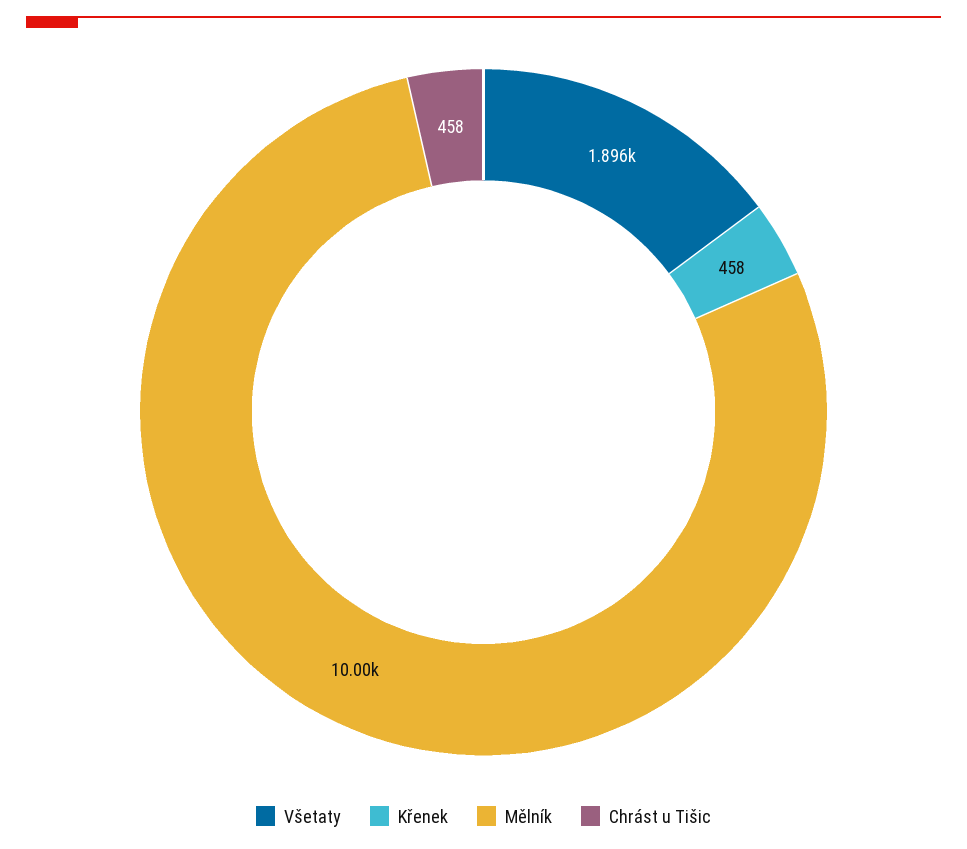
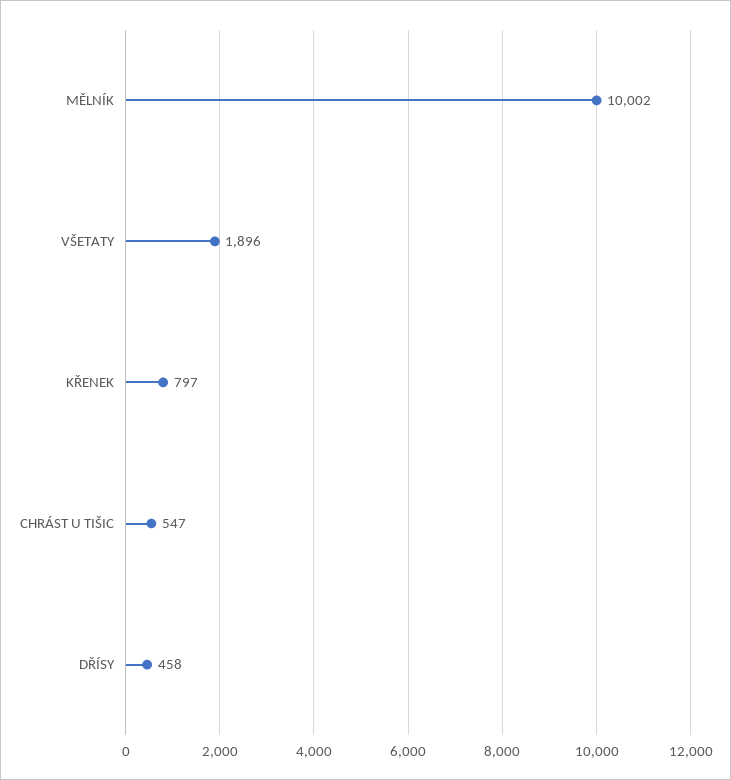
Křenek: 458 -> 797
Chrást u Tišic: 458 -> 547
DŘÍSY: none -> 458

